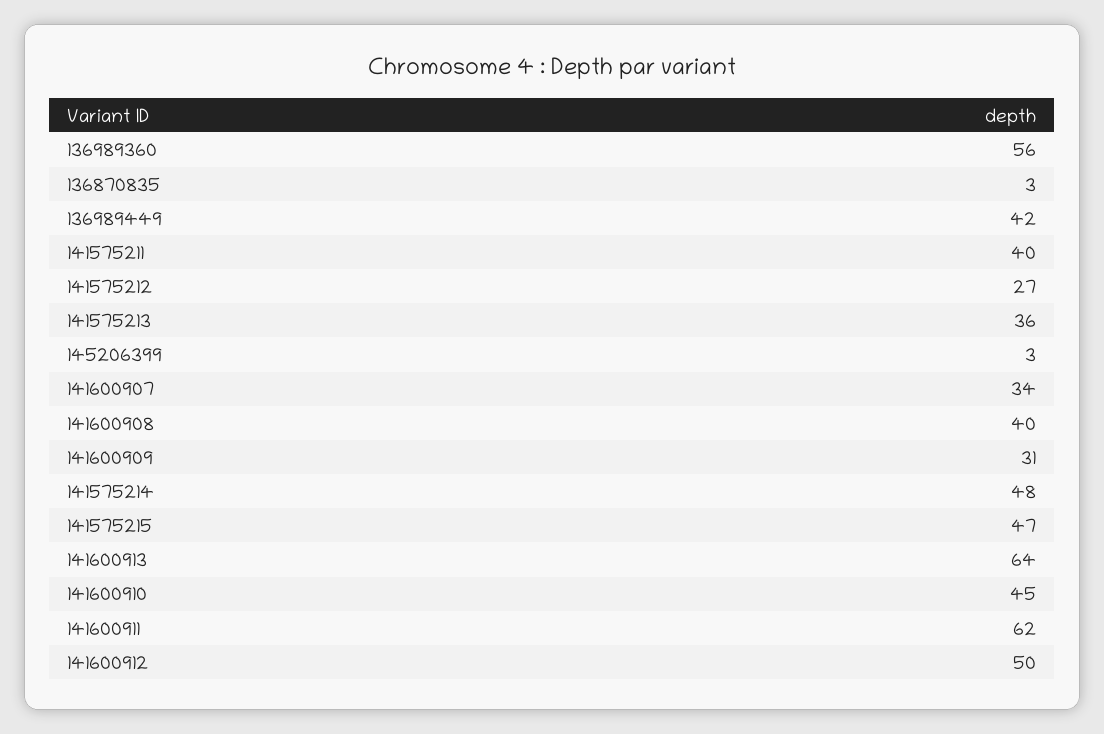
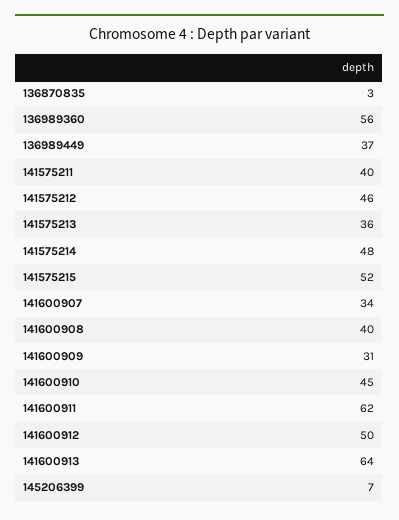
136989449: 42 -> 37
141575212: 27 -> 46
145206399: 3 -> 7
141575215: 47 -> 52

